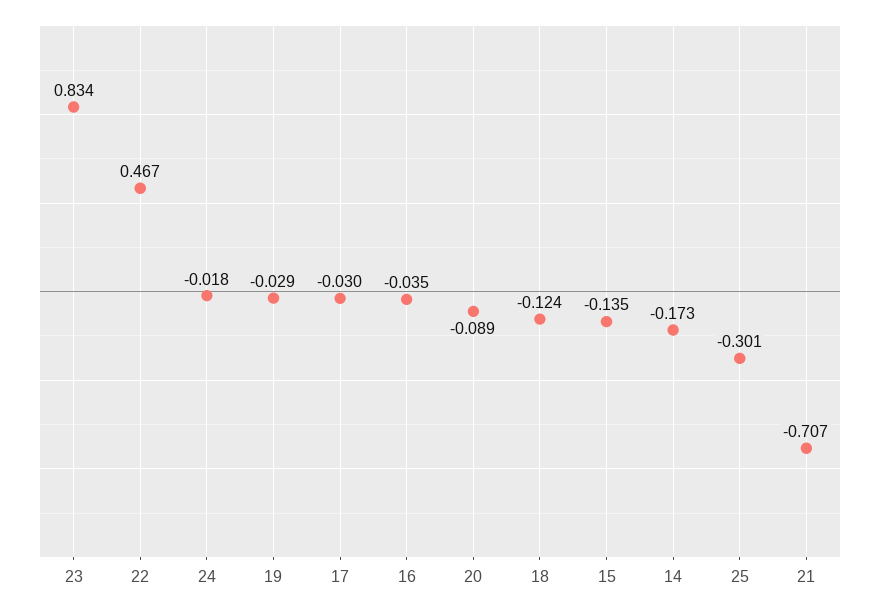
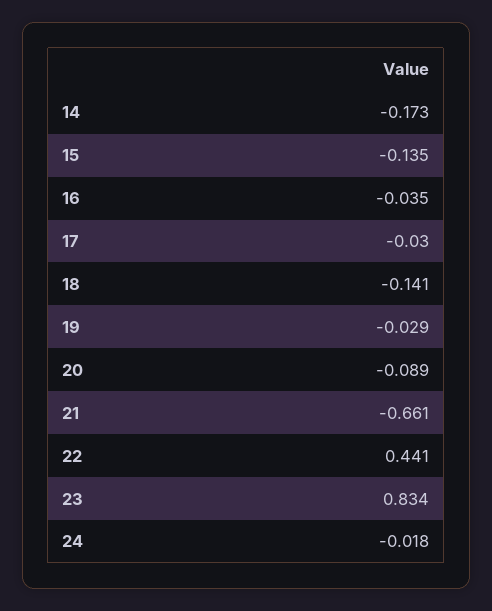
22: 0.467 -> 0.441
18: -0.124 -> -0.141
25: -0.301 -> none
21: -0.707 -> -0.661

